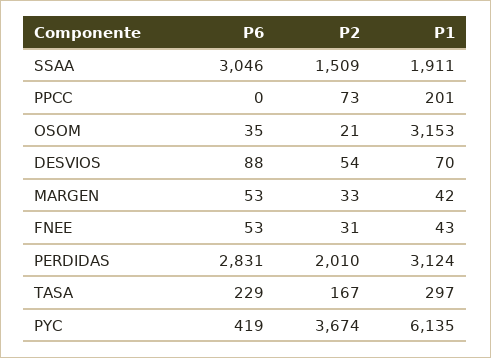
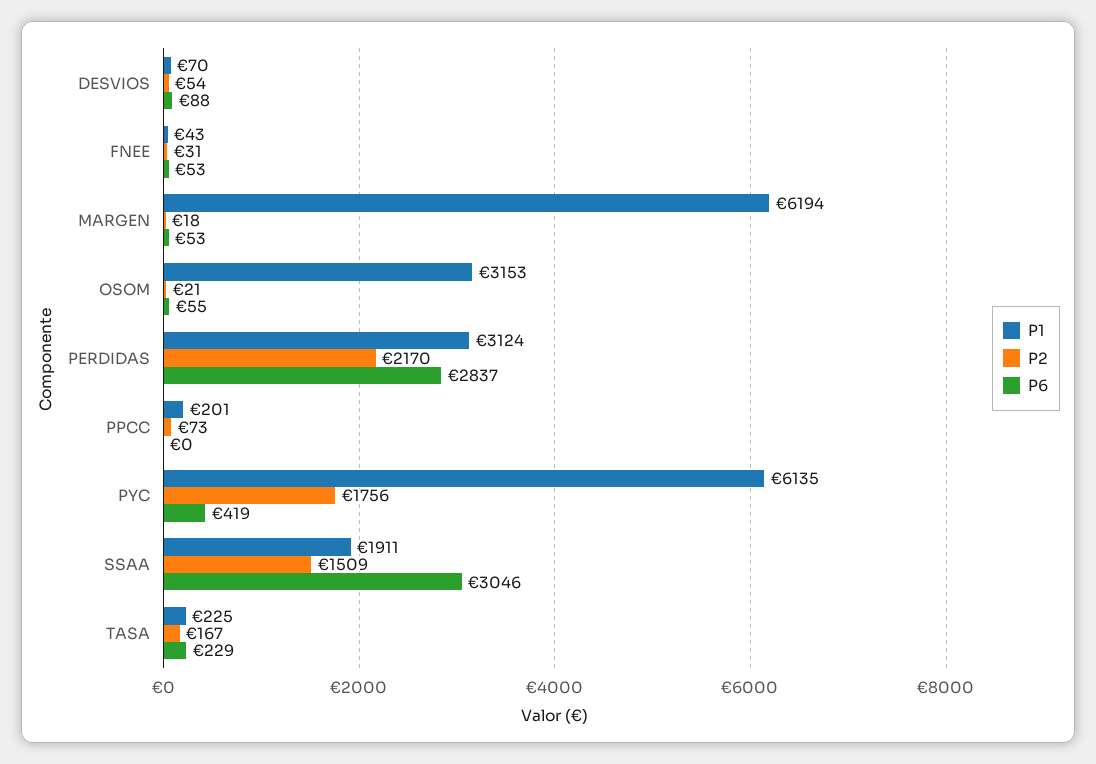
P6, OSOM: 35 -> 55
P2, MARGEN: 33 -> 18
P1, MARGEN: 42 -> 6194
P6, PERDIDAS: 2831 -> 2837
P2, PERDIDAS: 2010 -> 2170
P1, TASA: 297 -> 225
P2, PYC: 3674 -> 1756

